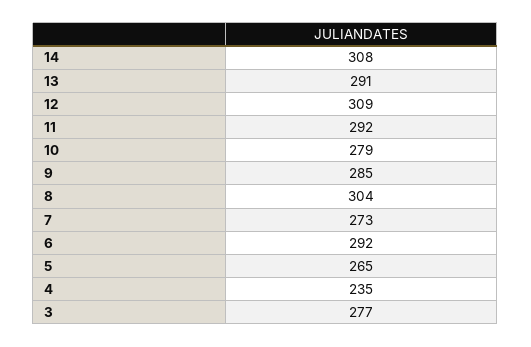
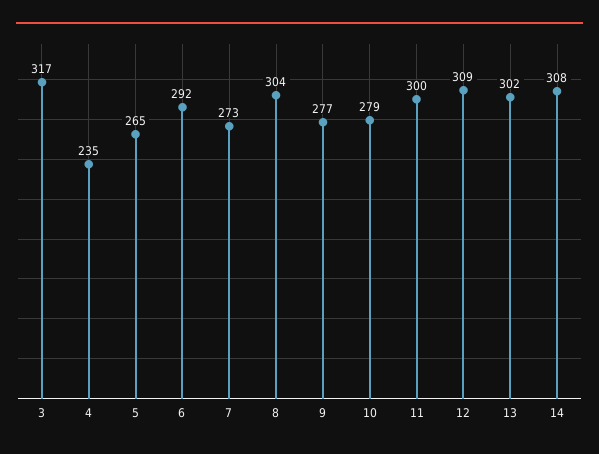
13: 291 -> 302
11: 292 -> 300
9: 285 -> 277
3: 277 -> 317

